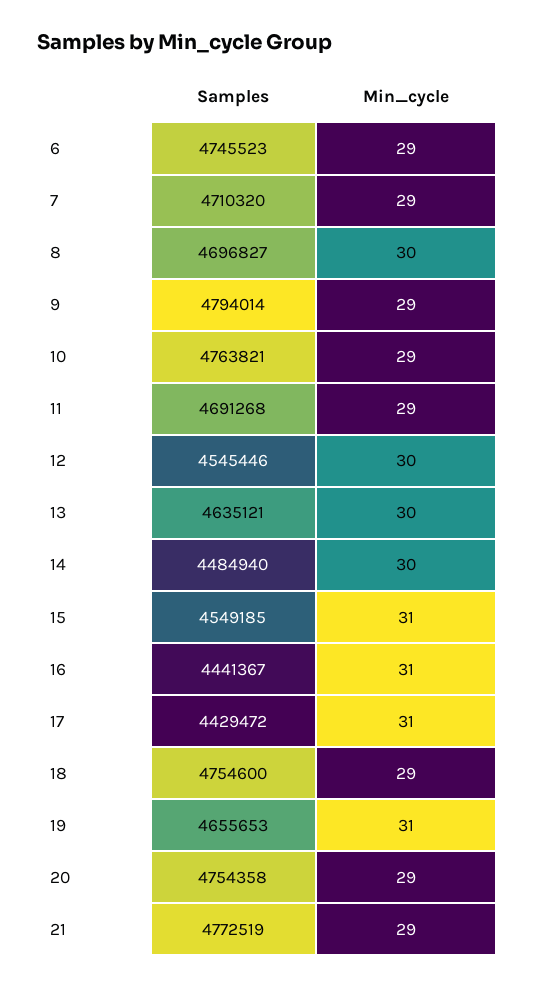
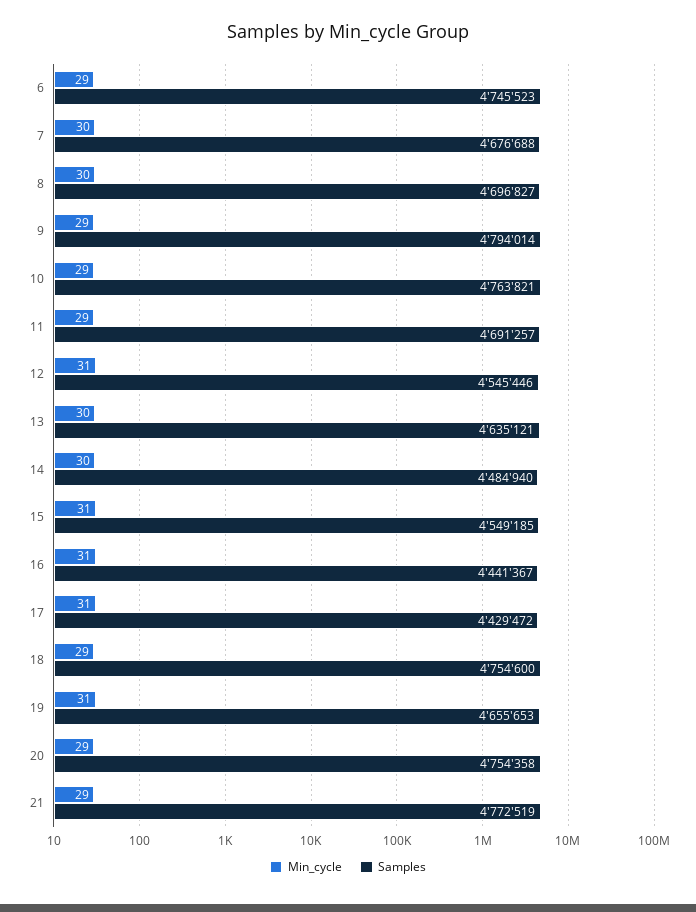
Samples, 7: 4710320 -> 4676688
Min_cycle, 7: 29 -> 30
Samples, 11: 4691268 -> 4691257
Min_cycle, 12: 30 -> 31

